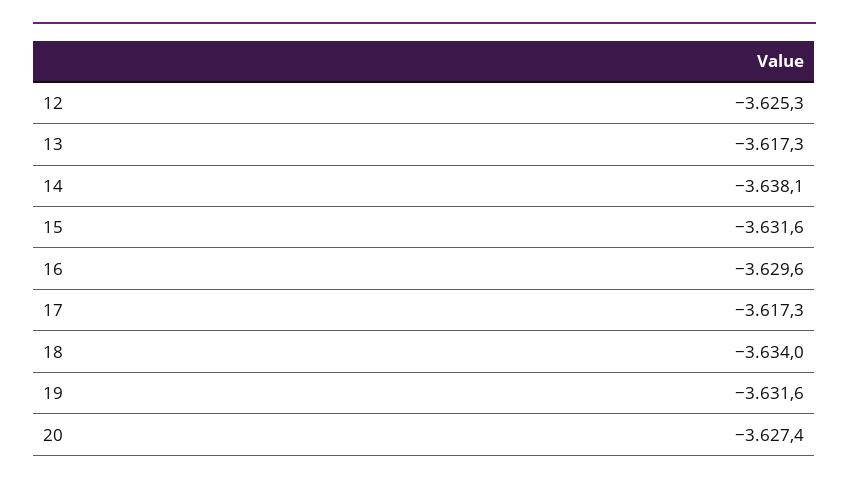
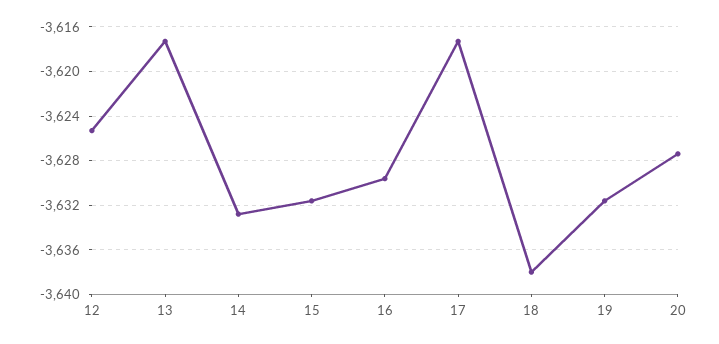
14: -3638.1 -> -3633
18: -3634 -> -3638

